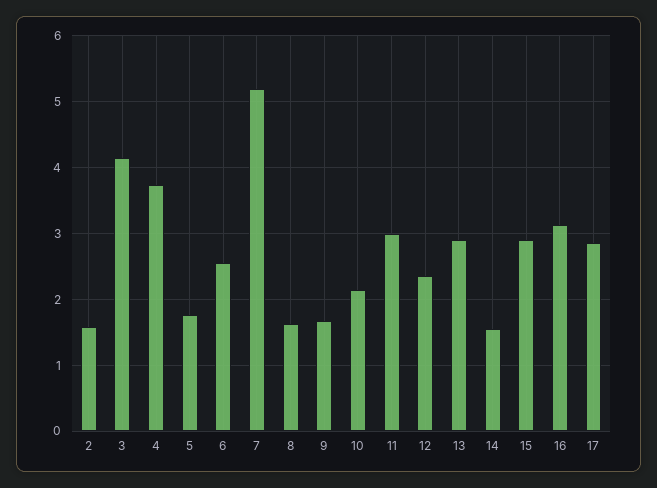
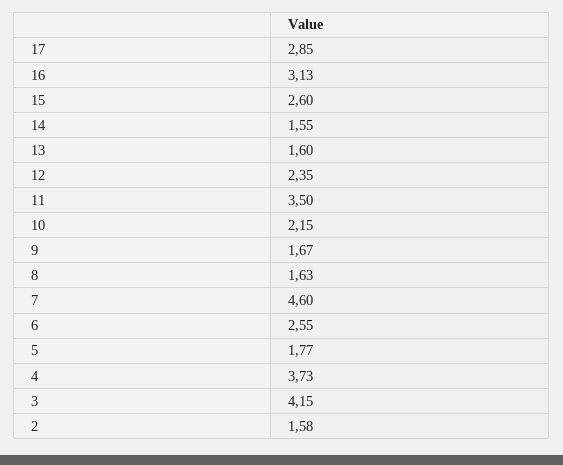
7: 5.2 -> 4.6
11: 3 -> 3.5
13: 2.9 -> 1.6
15: 2.9 -> 2.6

